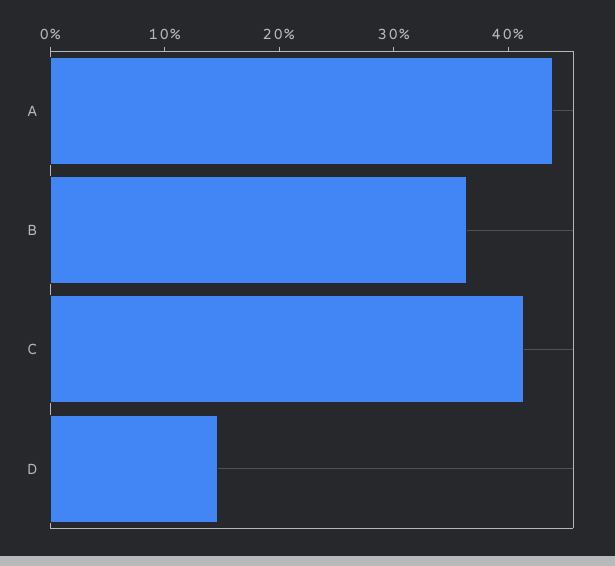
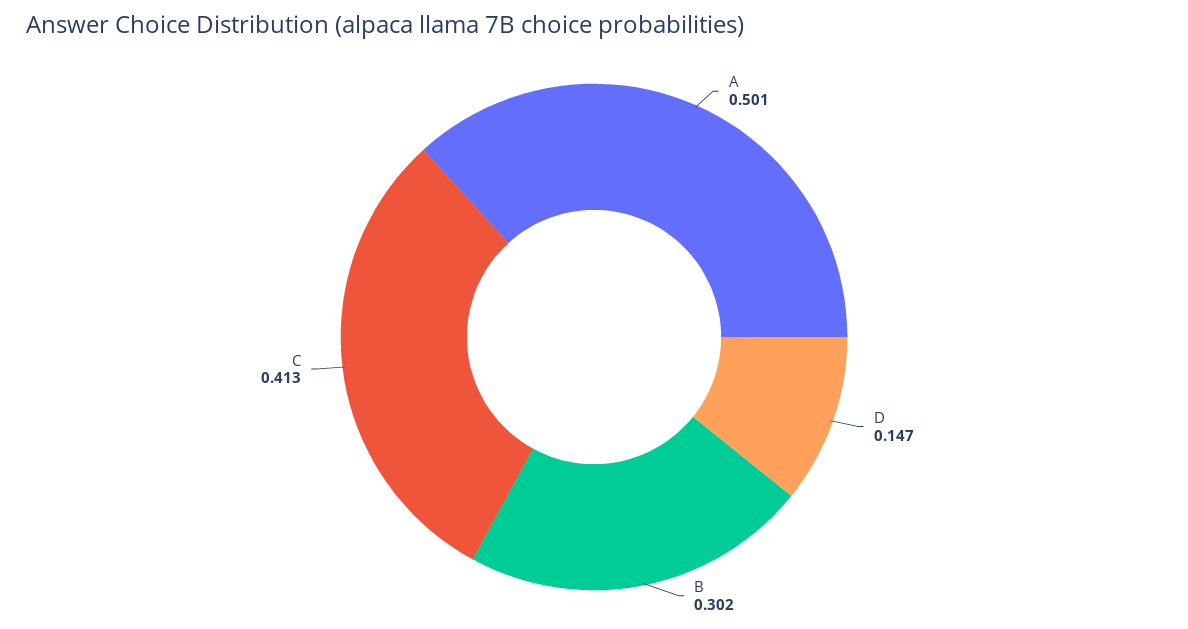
A: 0.44 -> 0.501
B: 0.36 -> 0.302

